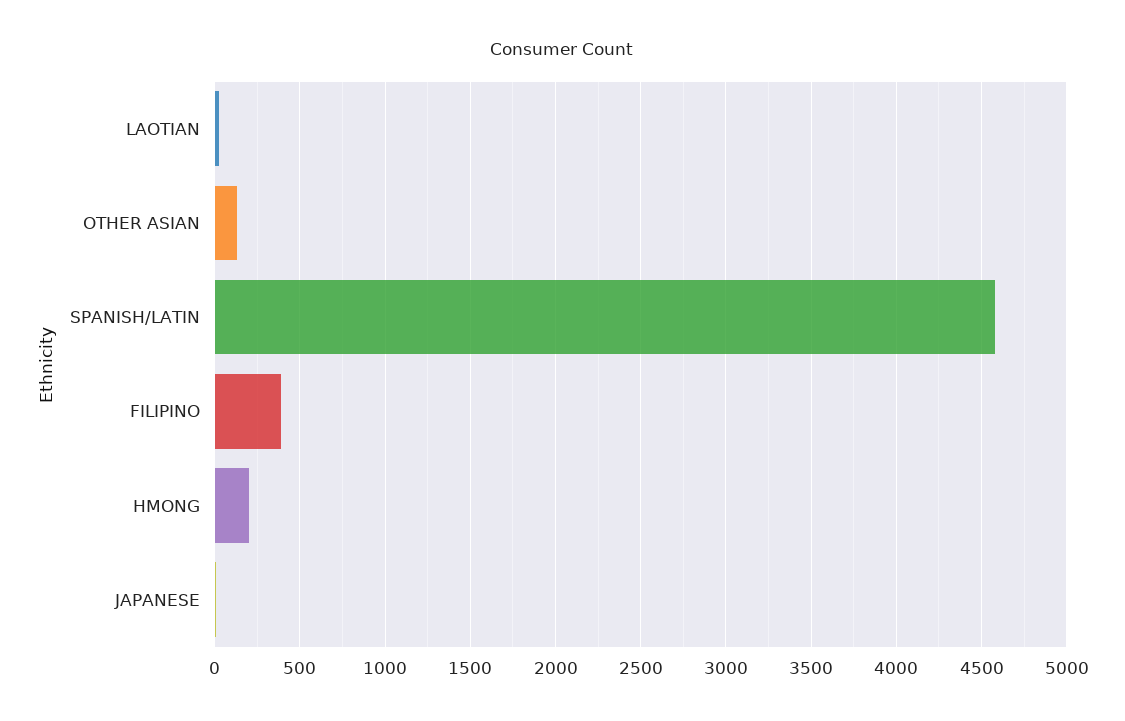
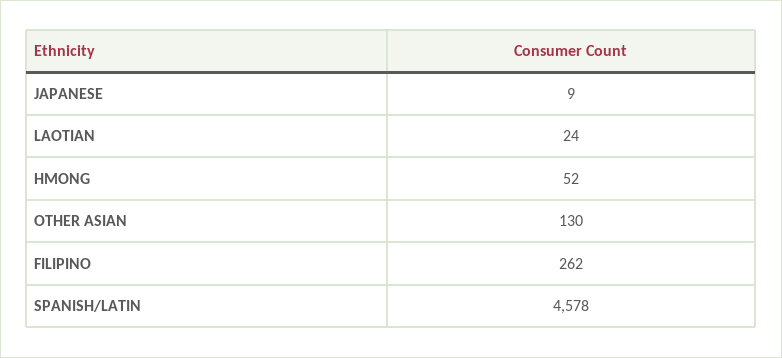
FILIPINO: 400 -> 262
HMONG: 200 -> 52

